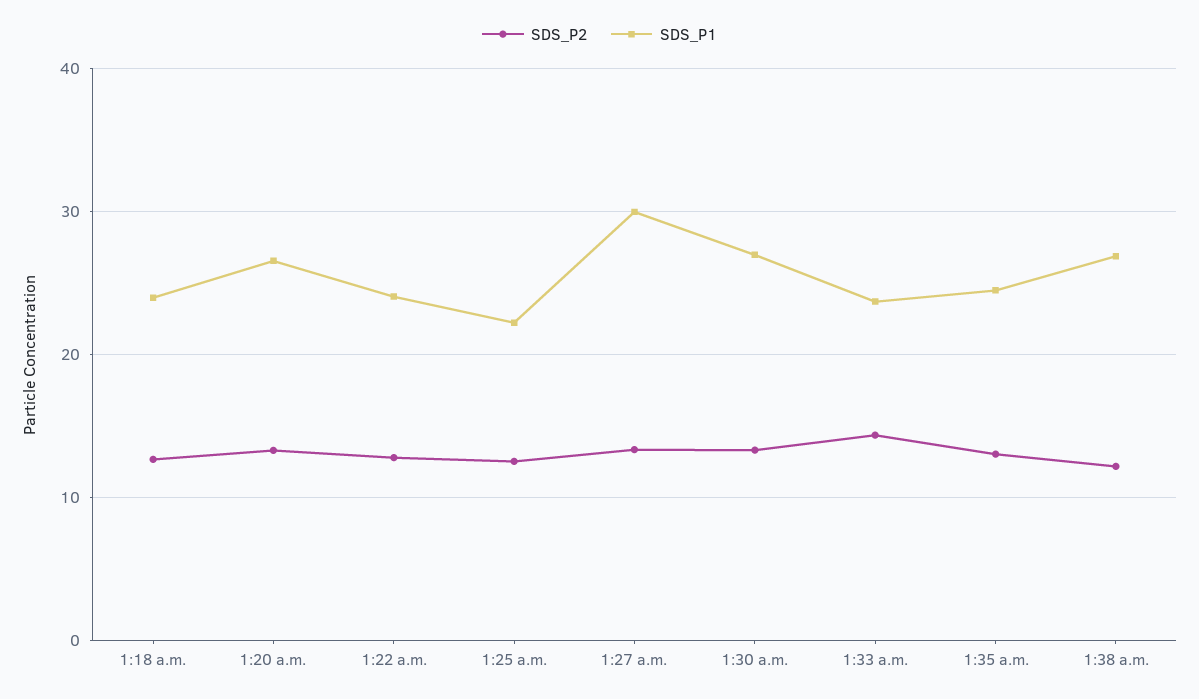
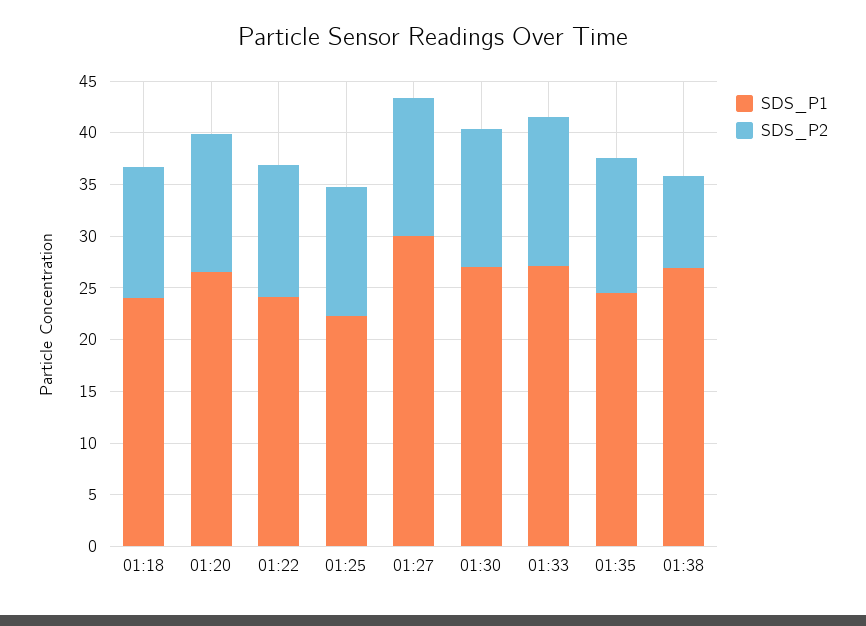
SDS_P1, 1:33 a.m.: 24 -> 27
SDS_P2, 1:38 a.m.: 12 -> 9

